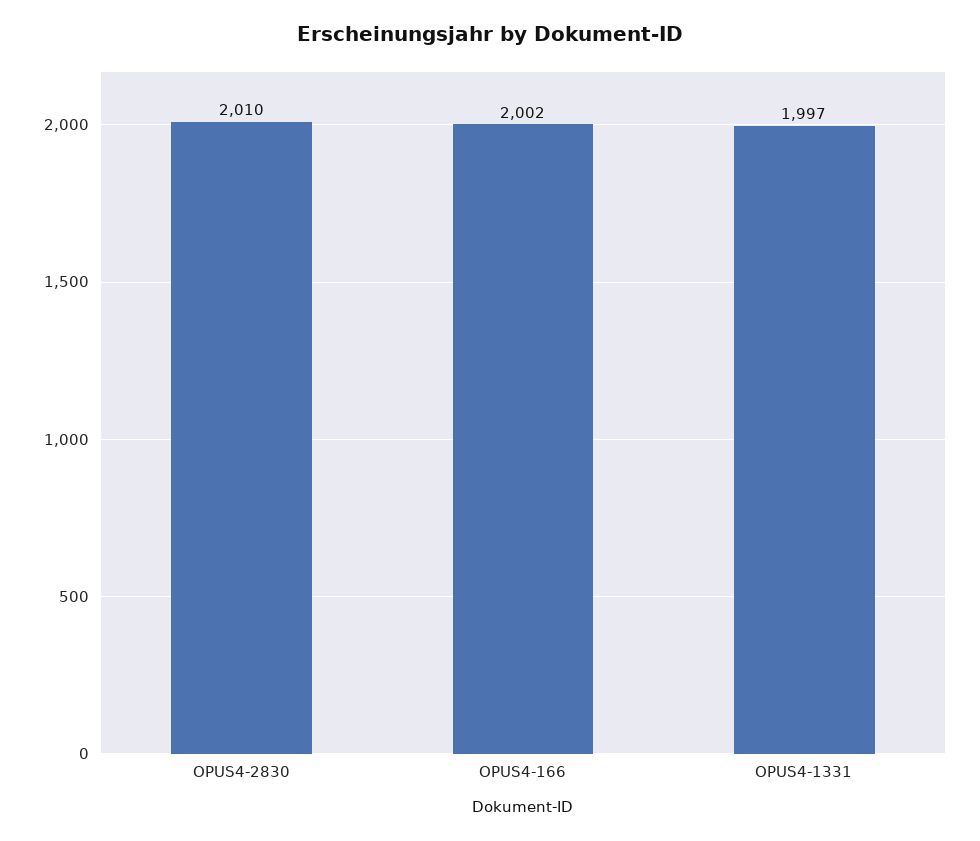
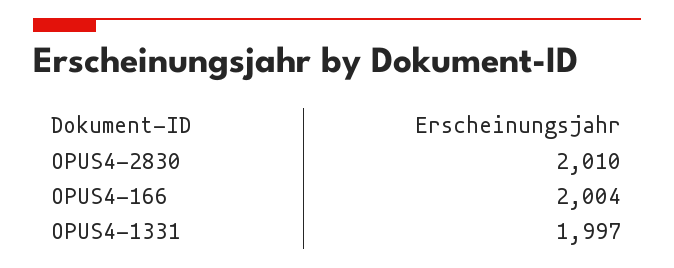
OPUS4-166: 2002 -> 2004

